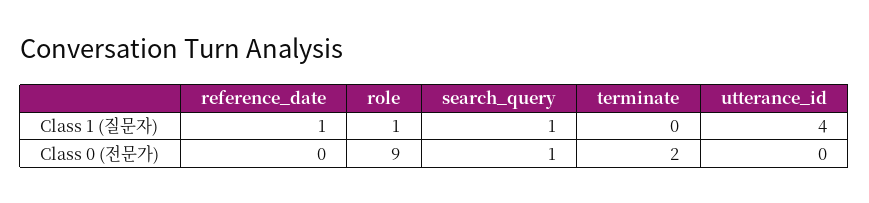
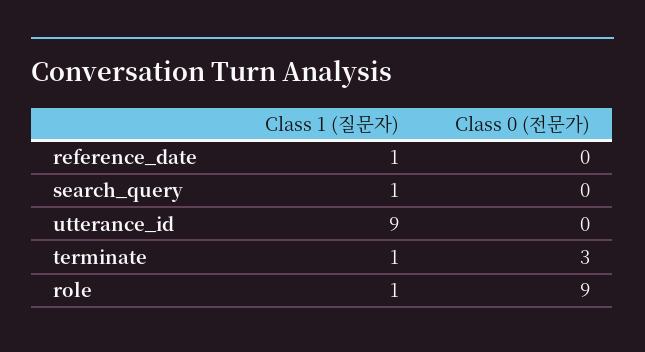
terminate, Class 1 (질문자): 0 -> 1
utterance_id, Class 1 (질문자): 4 -> 9
search_query, Class 0 (전문가): 1 -> 0
terminate, Class 0 (전문가): 2 -> 3

